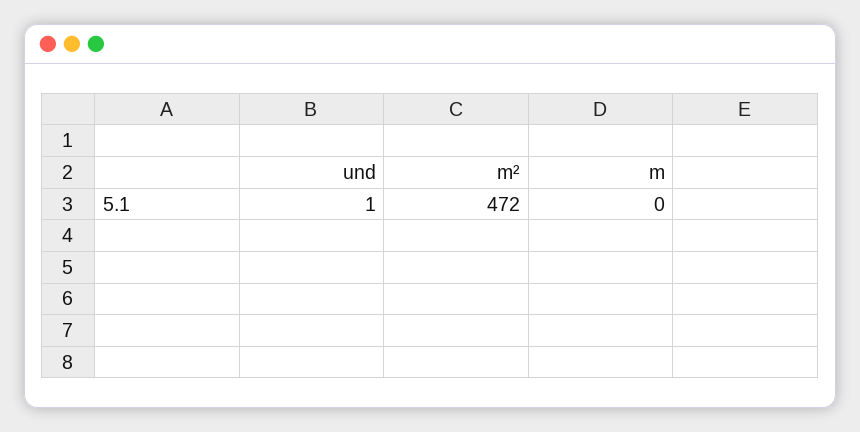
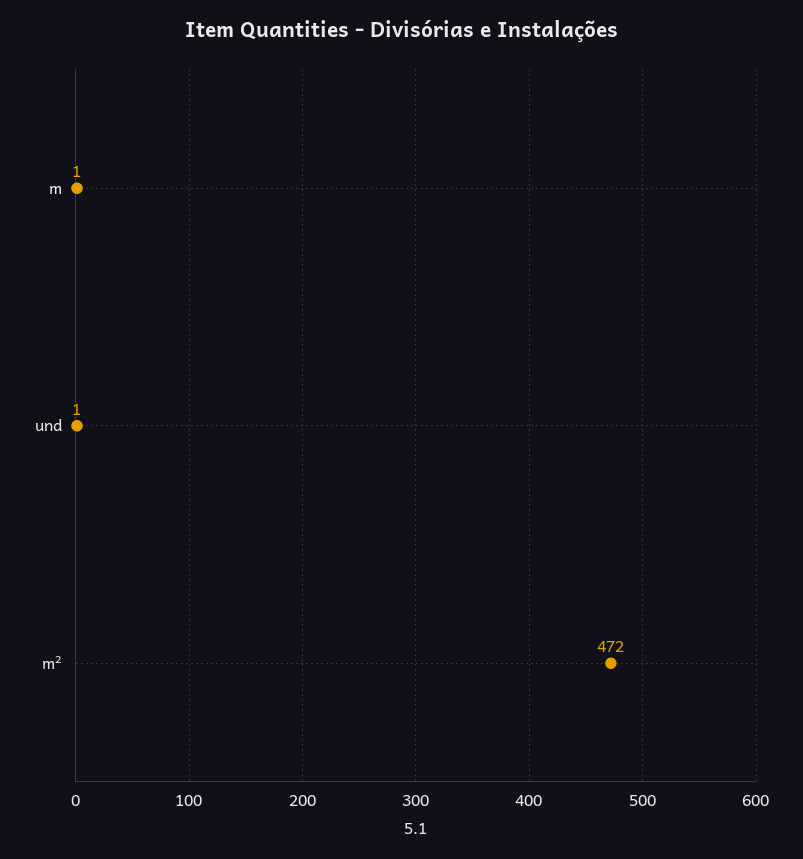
m: 0 -> 1

